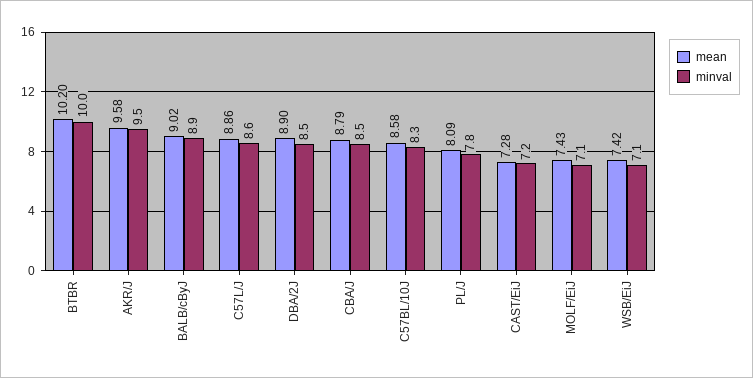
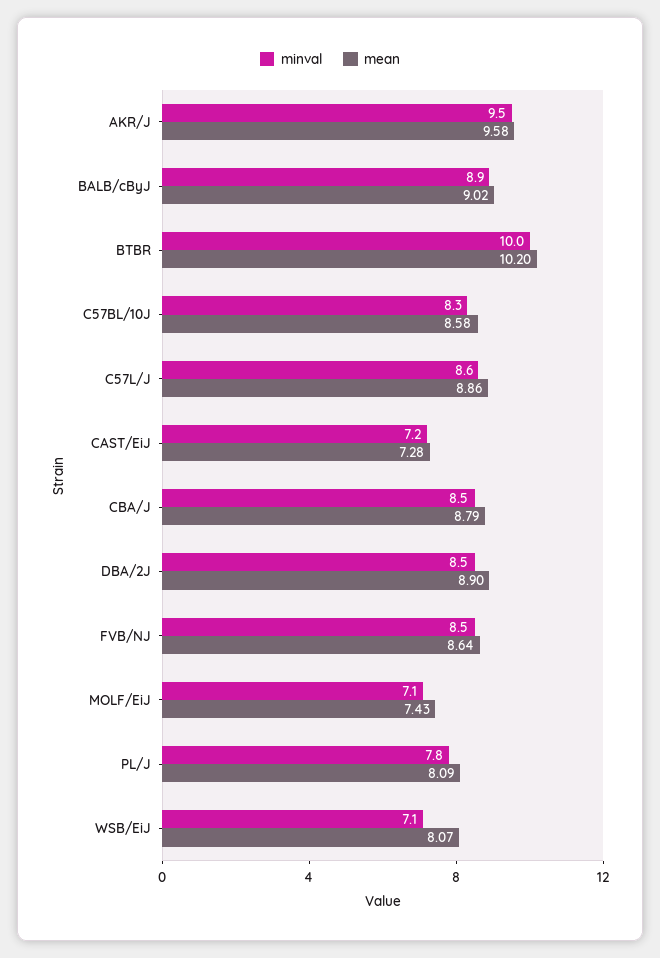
mean, WSB/EiJ: 7.42 -> 8.07
minval, FVB/NJ: none -> 8.5
mean, FVB/NJ: none -> 8.64

